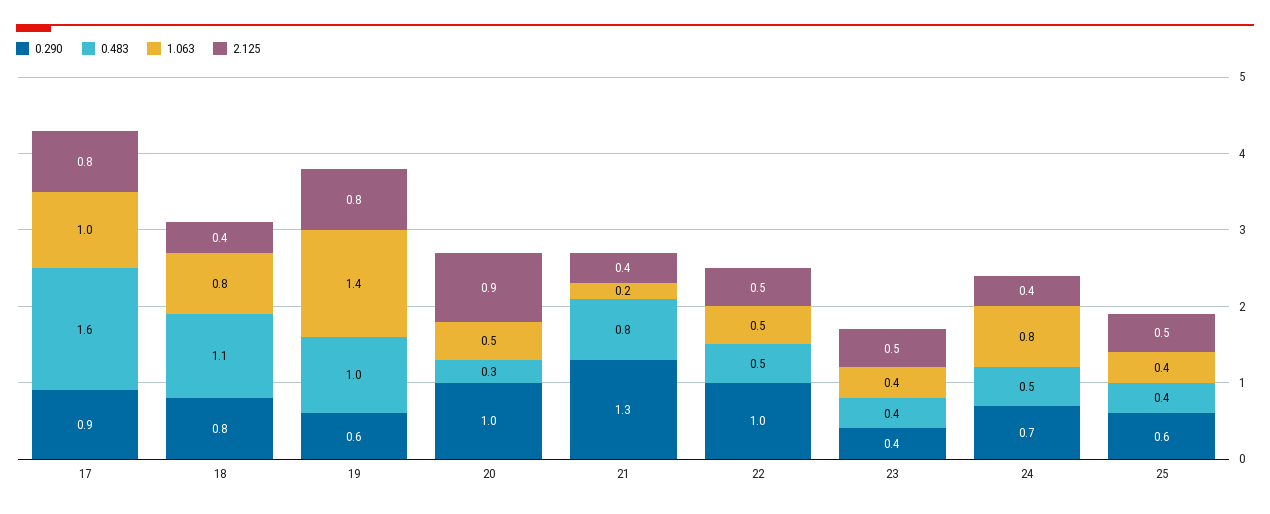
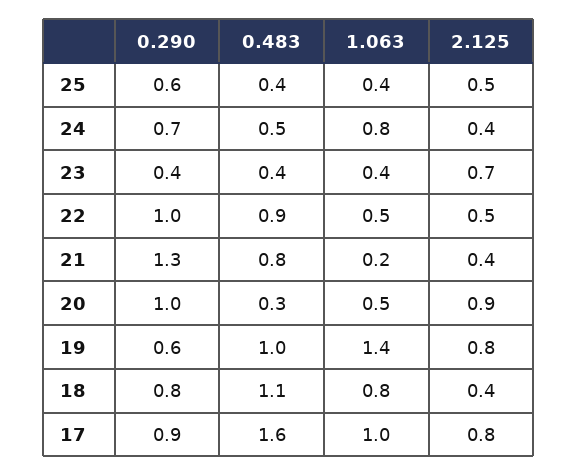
0.483, 22: 0.5 -> 0.9
2.125, 23: 0.5 -> 0.7

